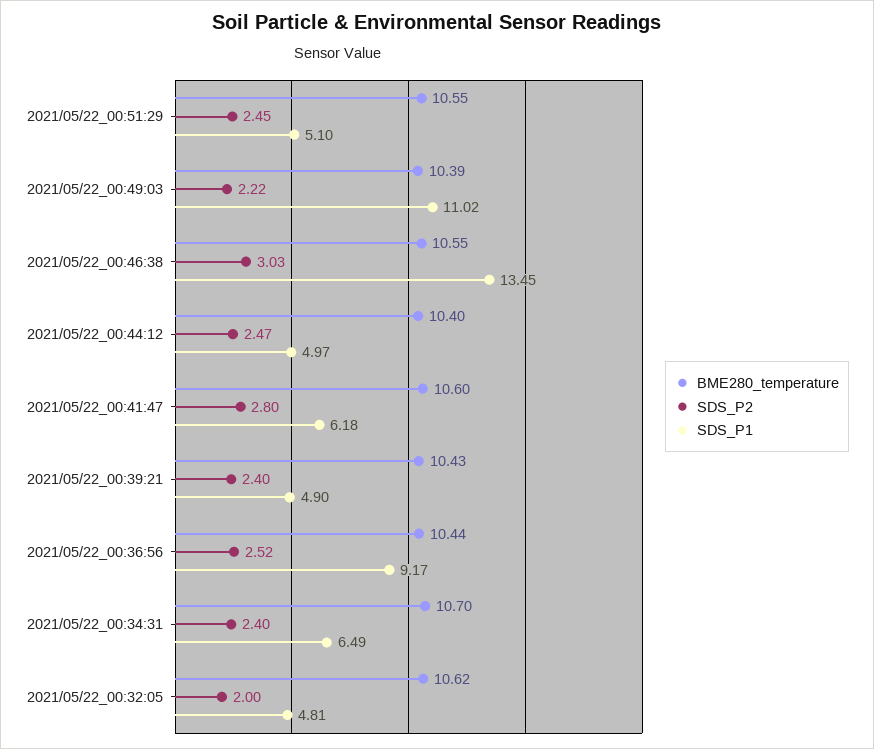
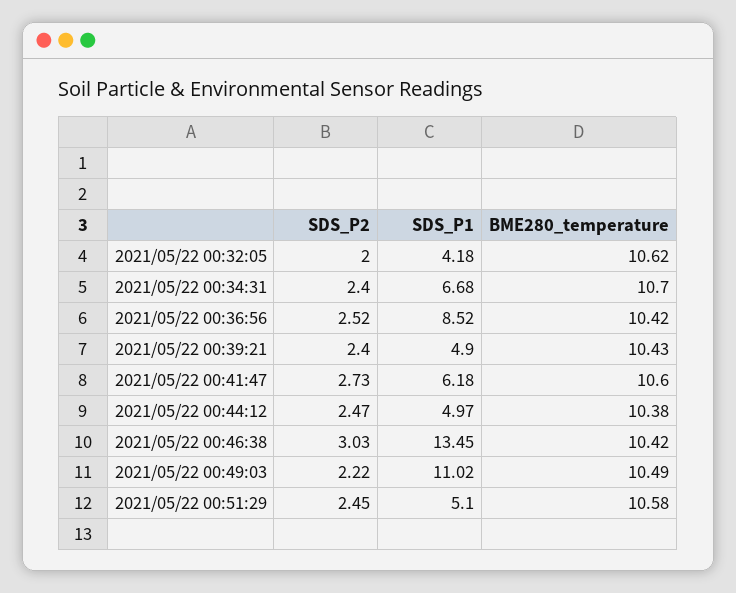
BME280_temperature, 2021/05/22_00:51:29: 10.55 -> 10.58
BME280_temperature, 2021/05/22_00:49:03: 10.39 -> 10.49
BME280_temperature, 2021/05/22_00:46:38: 10.55 -> 10.42
BME280_temperature, 2021/05/22_00:44:12: 10.4 -> 10.38
SDS_P2, 2021/05/22_00:41:47: 2.8 -> 2.73
BME280_temperature, 2021/05/22_00:36:56: 10.44 -> 10.42
SDS_P1, 2021/05/22_00:36:56: 9.17 -> 8.52
SDS_P1, 2021/05/22_00:34:31: 6.49 -> 6.68
SDS_P1, 2021/05/22_00:32:05: 4.81 -> 4.18

